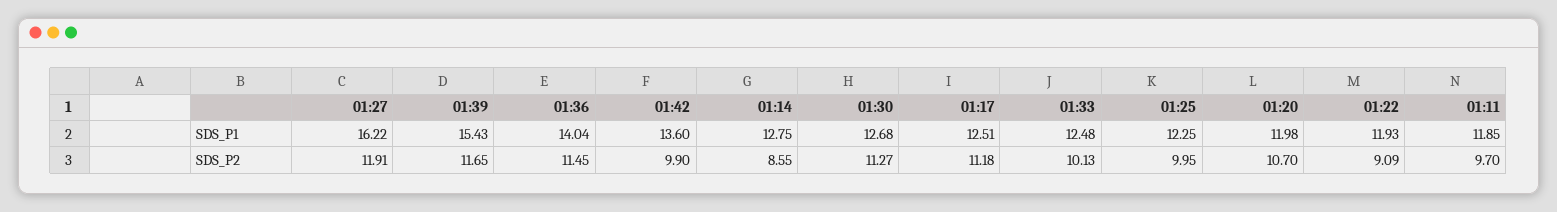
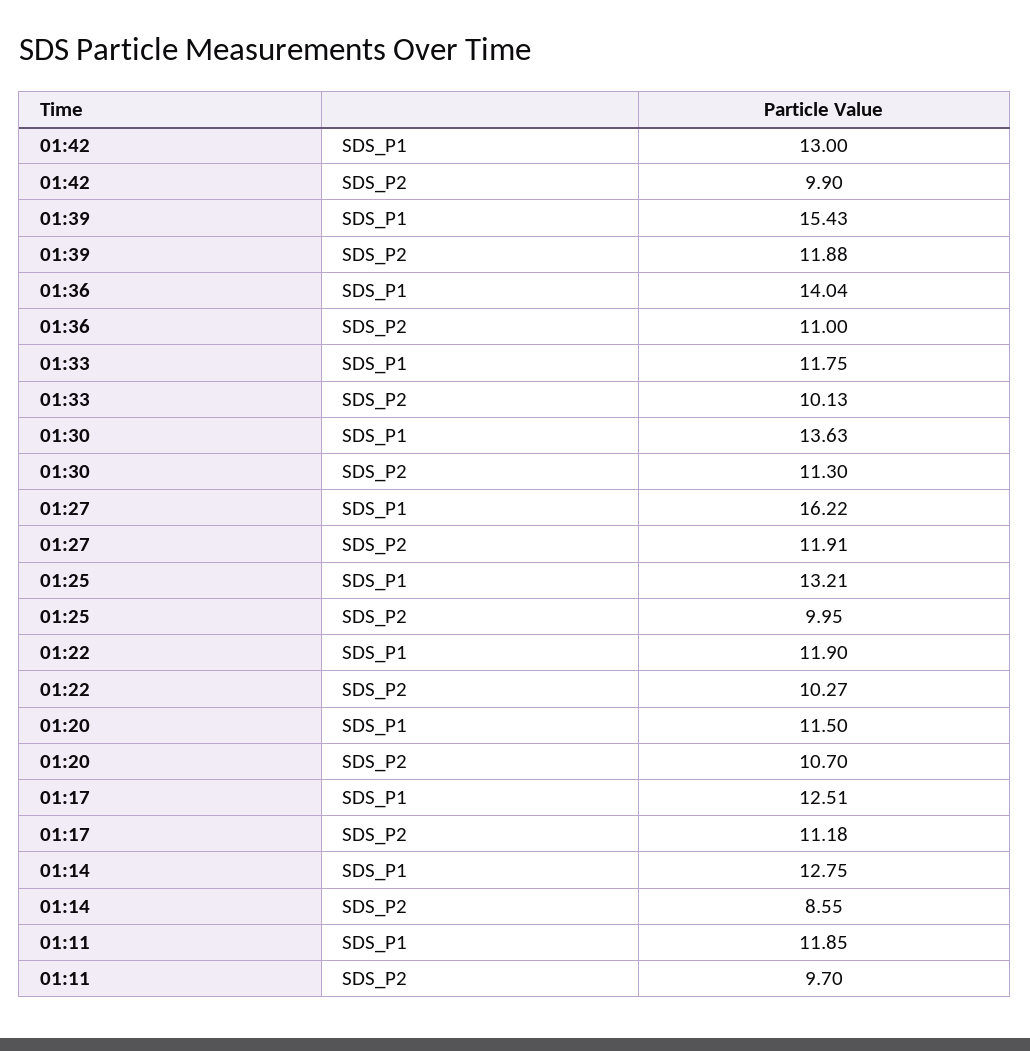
01:42, SDS_P1: 13.6 -> 13
01:30, SDS_P1: 12.68 -> 13.63
01:33, SDS_P1: 12.48 -> 11.75
01:25, SDS_P1: 12.25 -> 13.21
01:20, SDS_P1: 11.98 -> 11.5
01:22, SDS_P1: 11.93 -> 11.9
01:39, SDS_P2: 11.65 -> 11.88
01:36, SDS_P2: 11.45 -> 11
01:30, SDS_P2: 11.27 -> 11.3
01:22, SDS_P2: 9.09 -> 10.27

